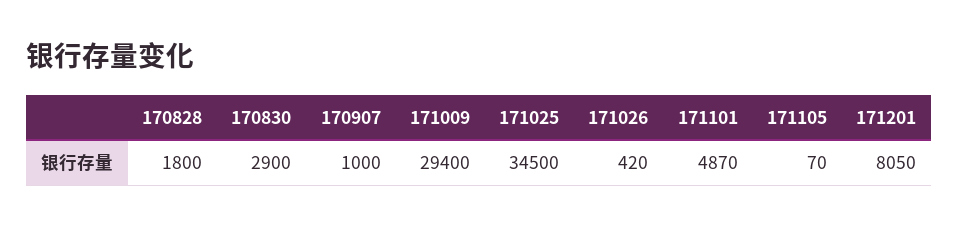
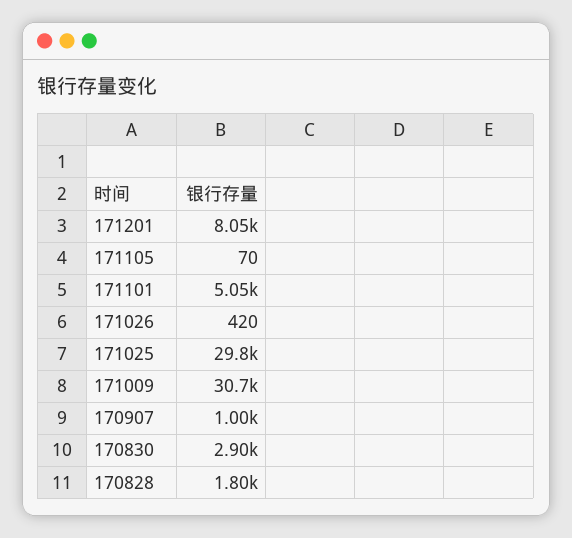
171009: 29400 -> 30700
171025: 34500 -> 29800
171101: 4870 -> 5050

